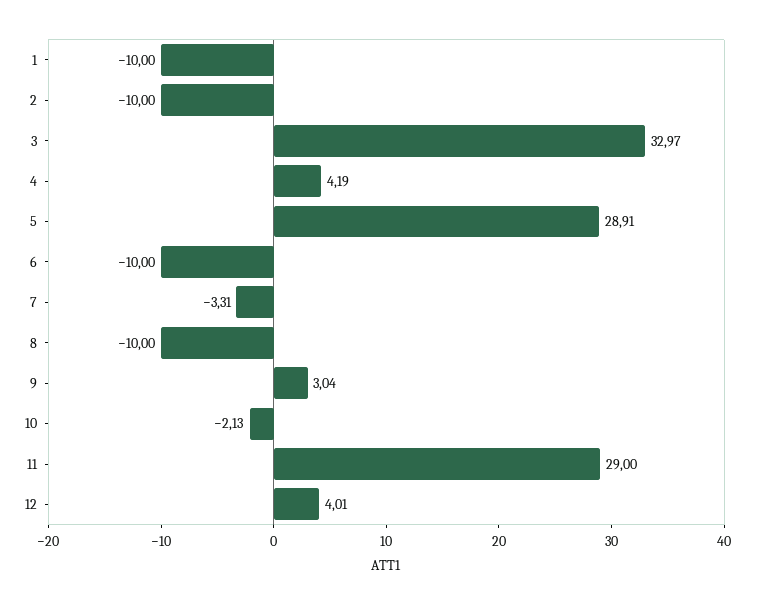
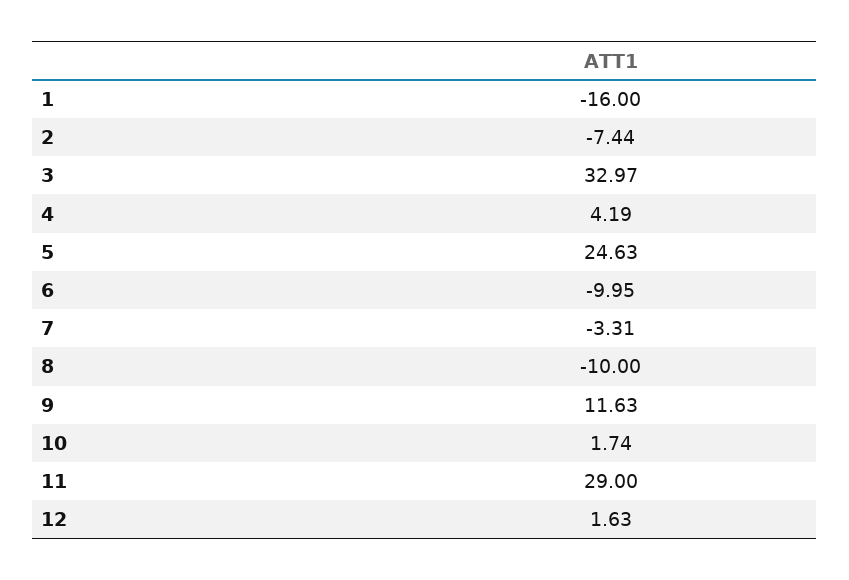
1: -10 -> -16
2: -10 -> -7.44
5: 28.91 -> 24.63
6: -10 -> -9.95
9: 3.04 -> 11.63
10: -2.13 -> 1.74
12: 4.01 -> 1.63

